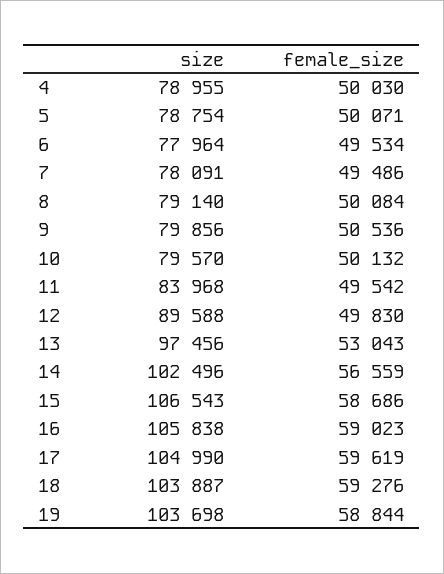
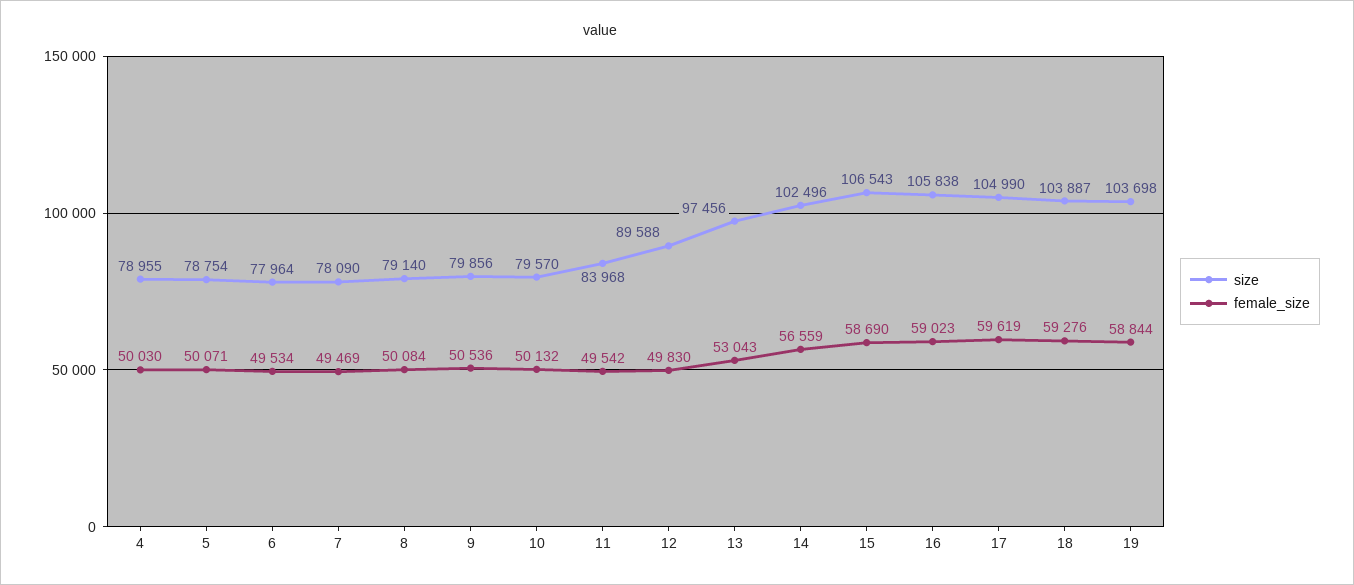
size, 7: 78091 -> 78090
female_size, 7: 49486 -> 49469
female_size, 15: 58686 -> 58690

